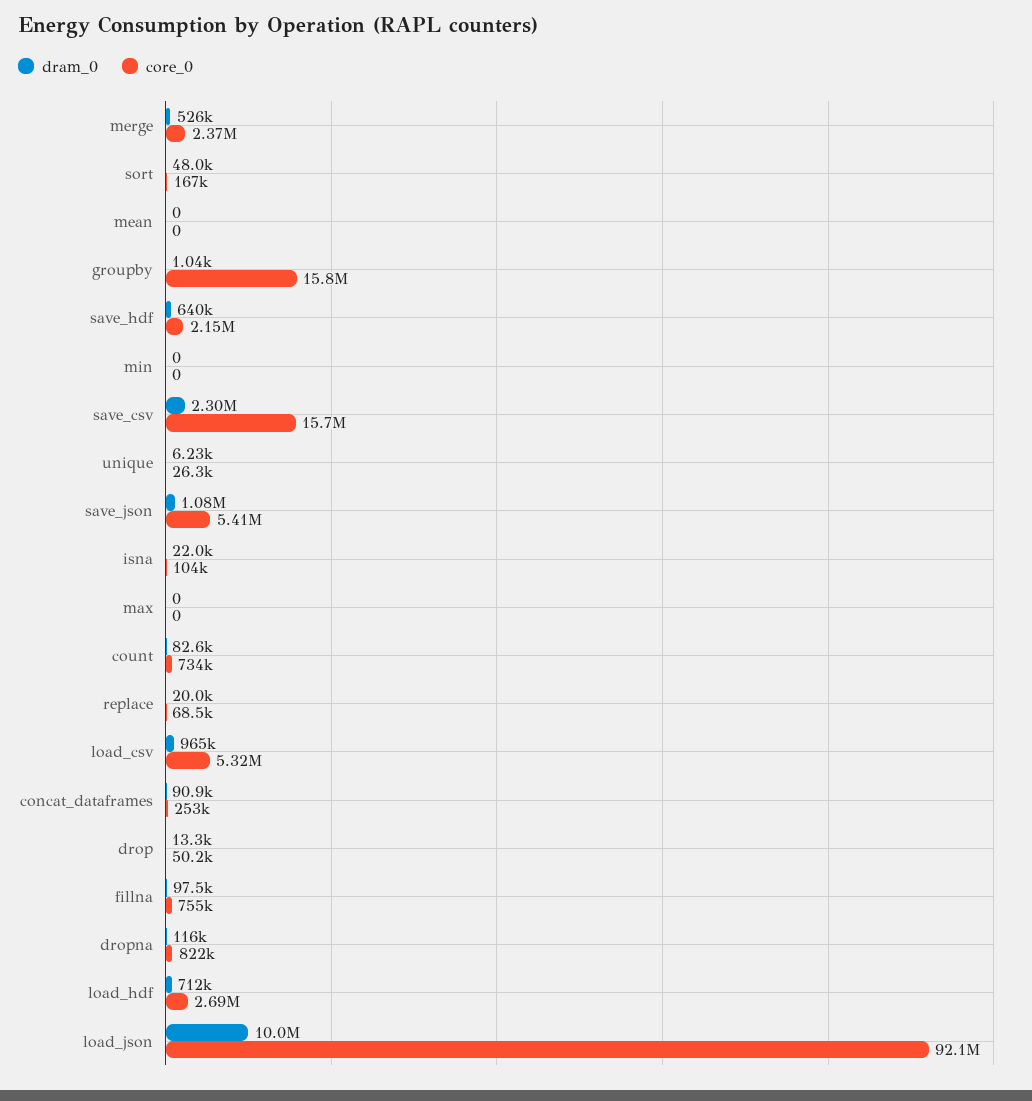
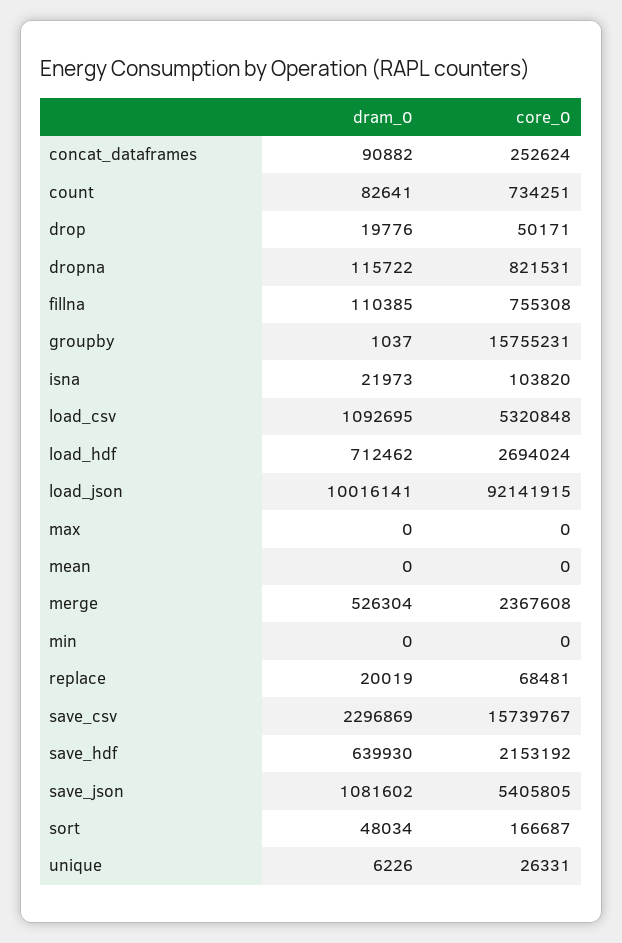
dram_0, load_csv: 965000 -> 1092695
dram_0, drop: 13300 -> 19776
dram_0, fillna: 97500 -> 110385

